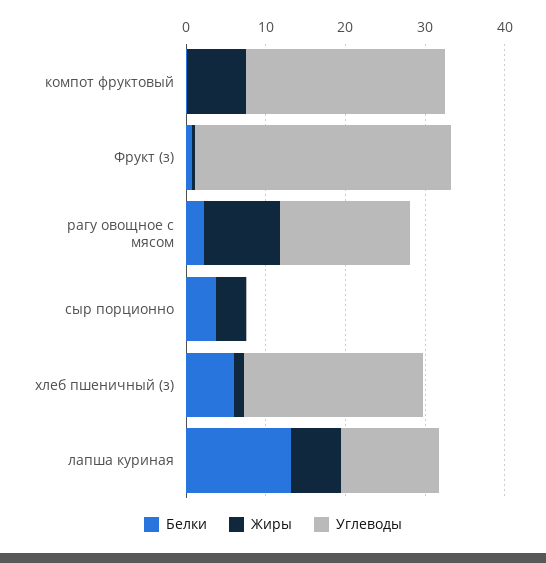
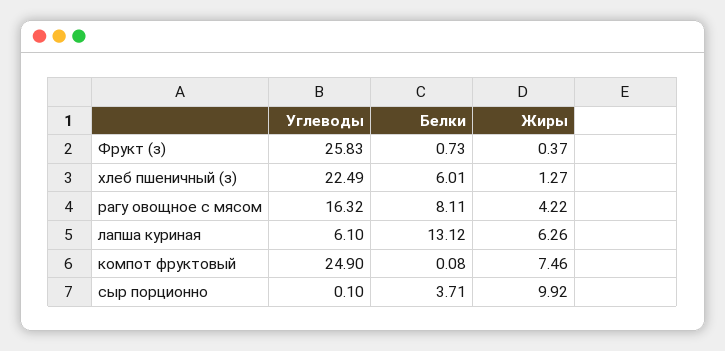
Углеводы, Фрукт (з): 32 -> 25.83
Белки, рагу овощное с мясом: 2 -> 8.11
Жиры, рагу овощное с мясом: 10 -> 4.22
Жиры, сыр порционно: 4 -> 9.92
Углеводы, лапша куриная: 12 -> 6.1

